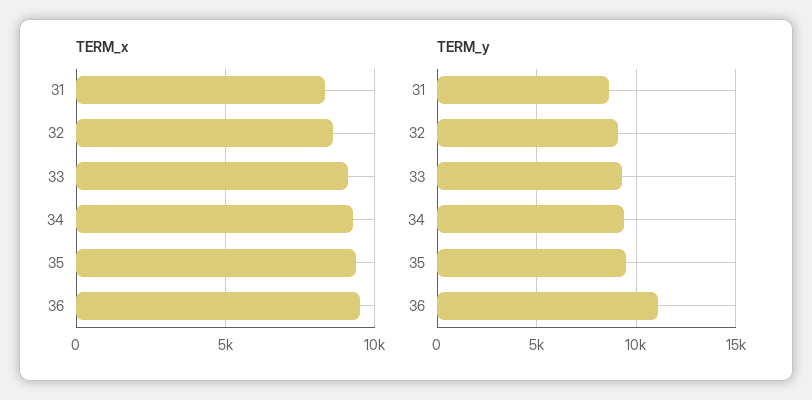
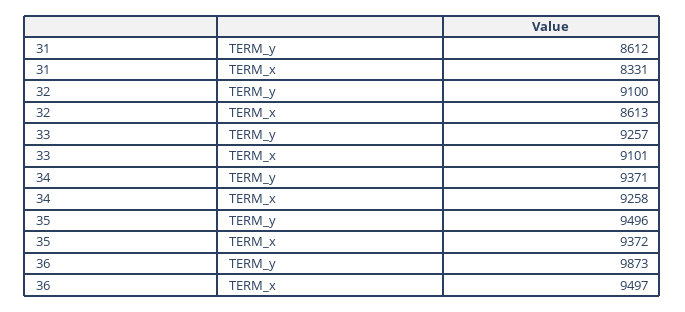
TERM_y, 36: 11000 -> 9873

